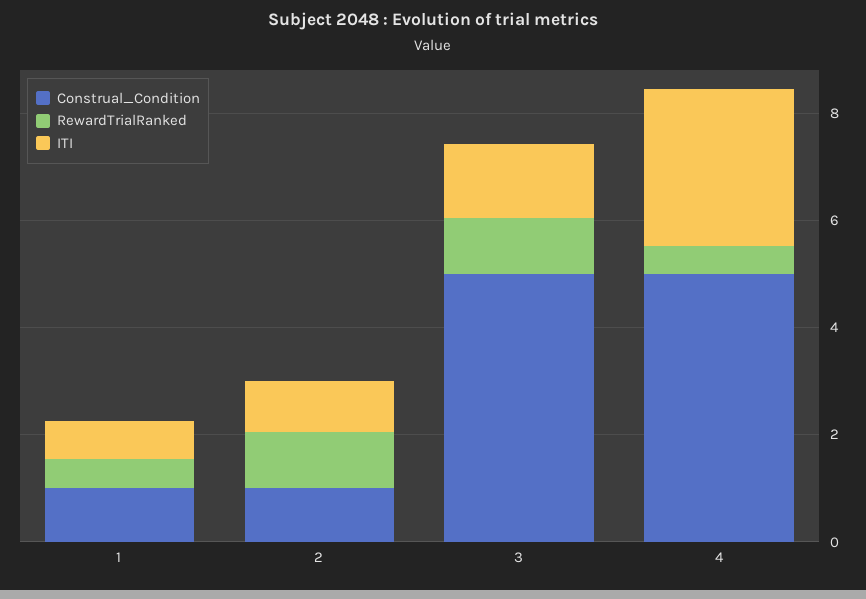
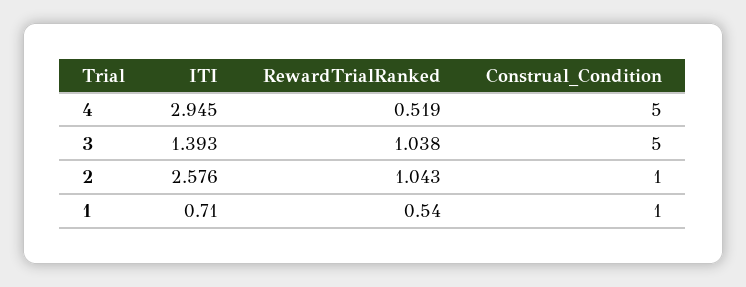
ITI, 2: 1 -> 2.576

